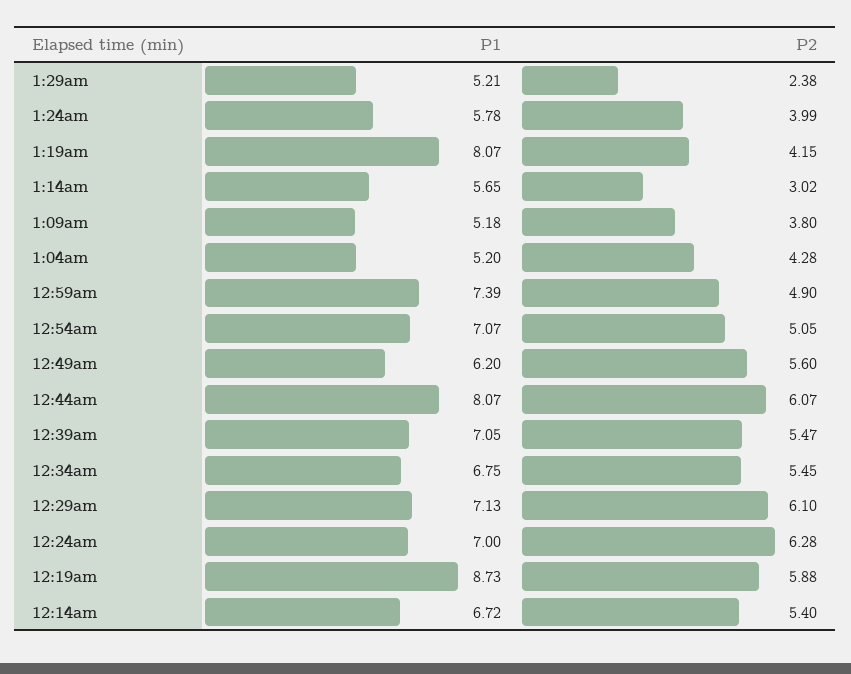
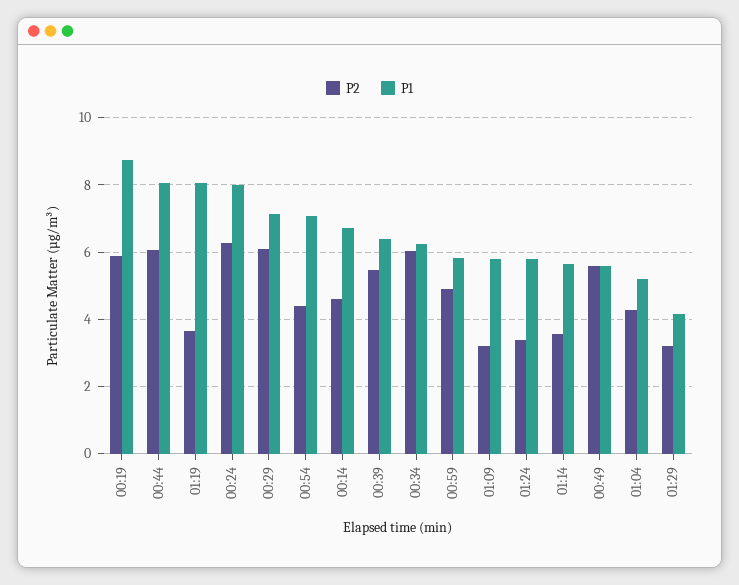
P1, 1:29am: 5.21 -> 4.2
P2, 1:29am: 2.38 -> 3.2
P2, 1:24am: 3.99 -> 3.4
P2, 1:19am: 4.15 -> 3.6
P2, 1:14am: 3.02 -> 3.6
P1, 1:09am: 5.18 -> 5.8
P2, 1:09am: 3.8 -> 3.2
P1, 12:59am: 7.39 -> 5.8
P2, 12:54am: 5.05 -> 4.4
P1, 12:49am: 6.2 -> 5.6
P1, 12:39am: 7.05 -> 6.4
P1, 12:34am: 6.75 -> 6.2
P2, 12:34am: 5.45 -> 6
P1, 12:24am: 7 -> 8
P2, 12:14am: 5.4 -> 4.6

